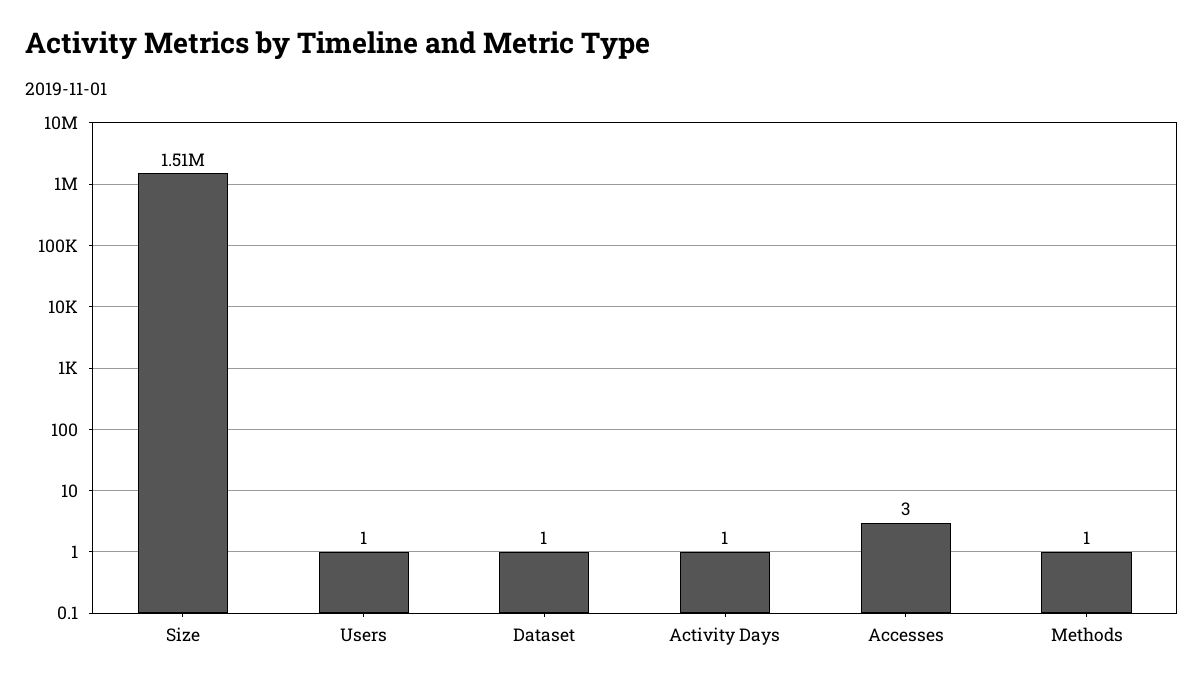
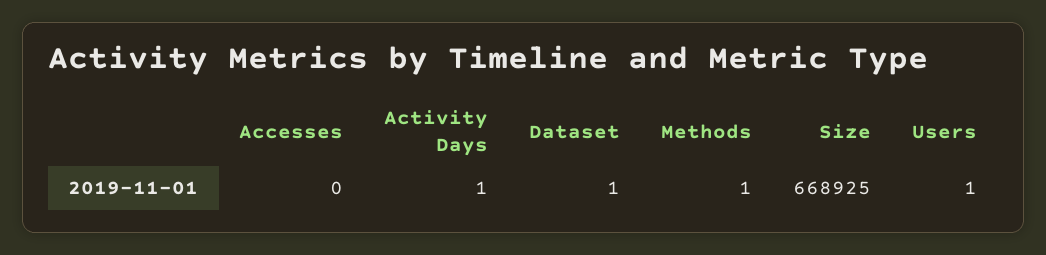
Size: 1510000 -> 668925
Accesses: 3 -> 0

